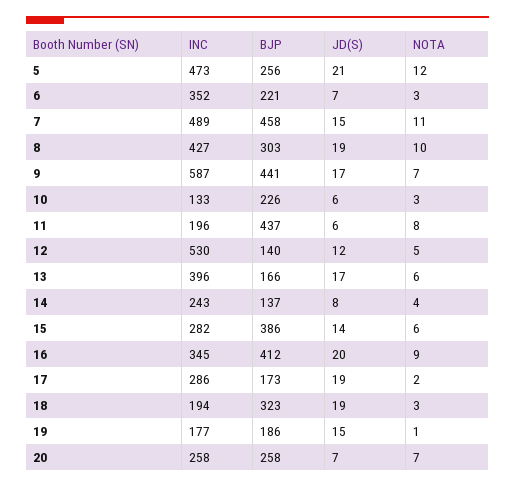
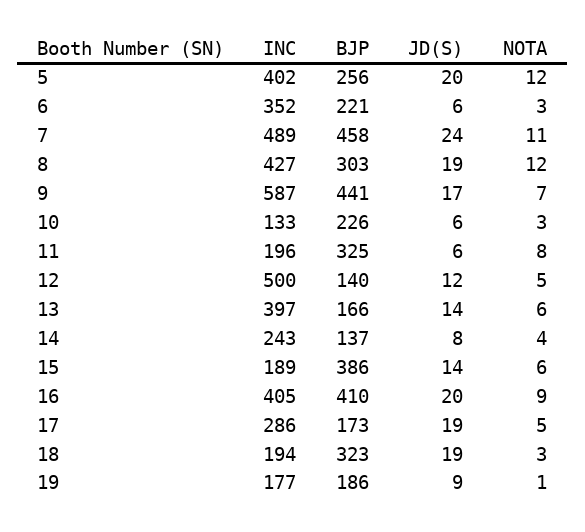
INC, 5: 473 -> 402
JD(S), 5: 21 -> 20
JD(S), 6: 7 -> 6
JD(S), 7: 15 -> 24
NOTA, 8: 10 -> 12
BJP, 11: 437 -> 325
INC, 12: 530 -> 500
INC, 13: 396 -> 397
JD(S), 13: 17 -> 14
INC, 15: 282 -> 189
INC, 16: 345 -> 405
BJP, 16: 412 -> 410
NOTA, 17: 2 -> 5
JD(S), 19: 15 -> 9
INC, 20: 258 -> none
BJP, 20: 258 -> none
JD(S), 20: 7 -> none
NOTA, 20: 7 -> none

